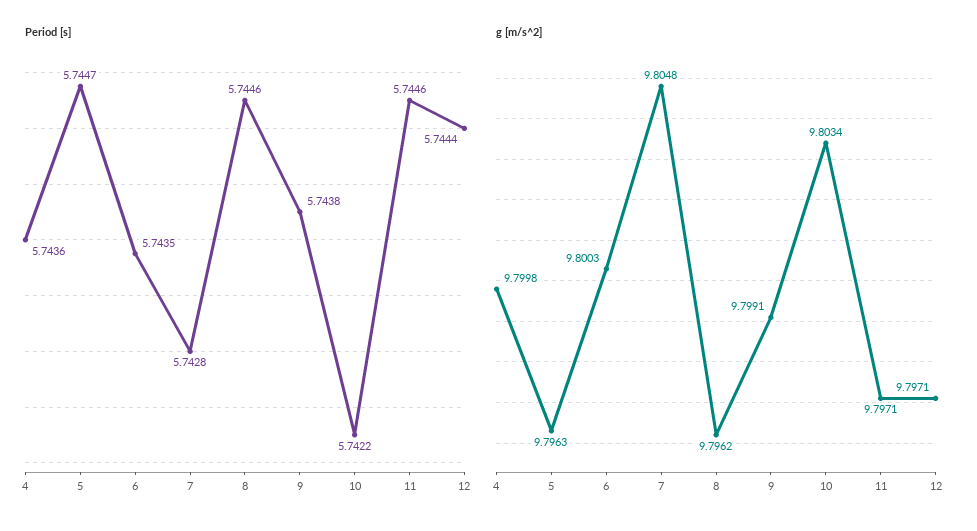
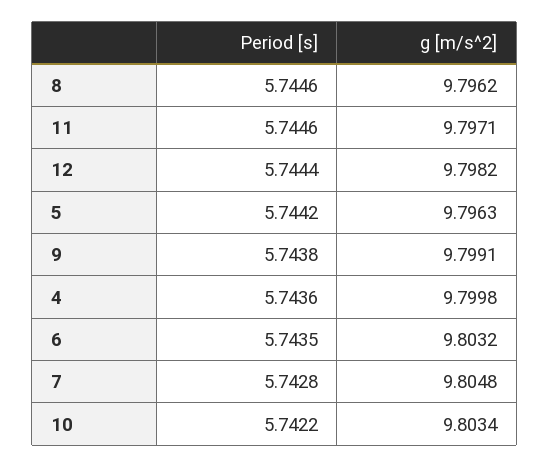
Period [s], 5: 5.7447 -> 5.7442
g [m/s^2], 6: 9.8003 -> 9.8032
g [m/s^2], 12: 9.7971 -> 9.7982

